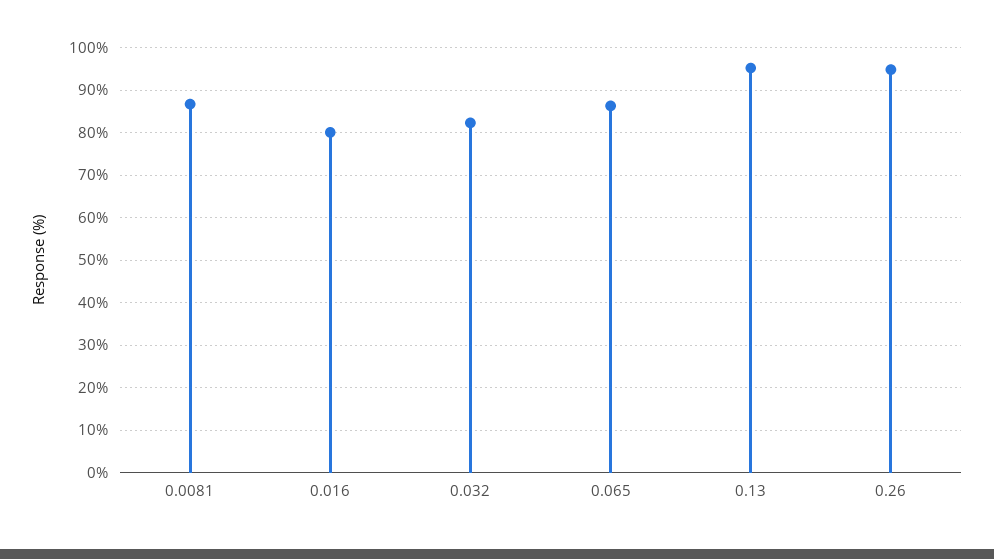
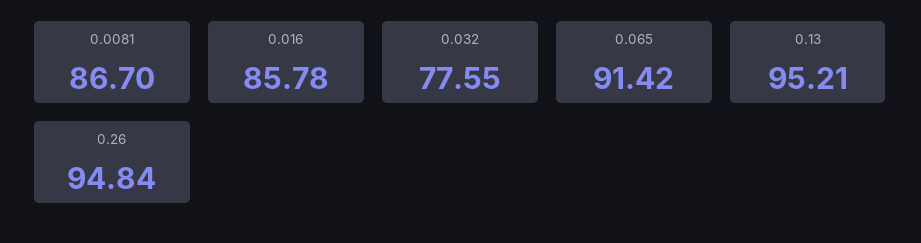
0.016: 80 -> 85.78
0.032: 82 -> 77.55
0.065: 86 -> 91.42

